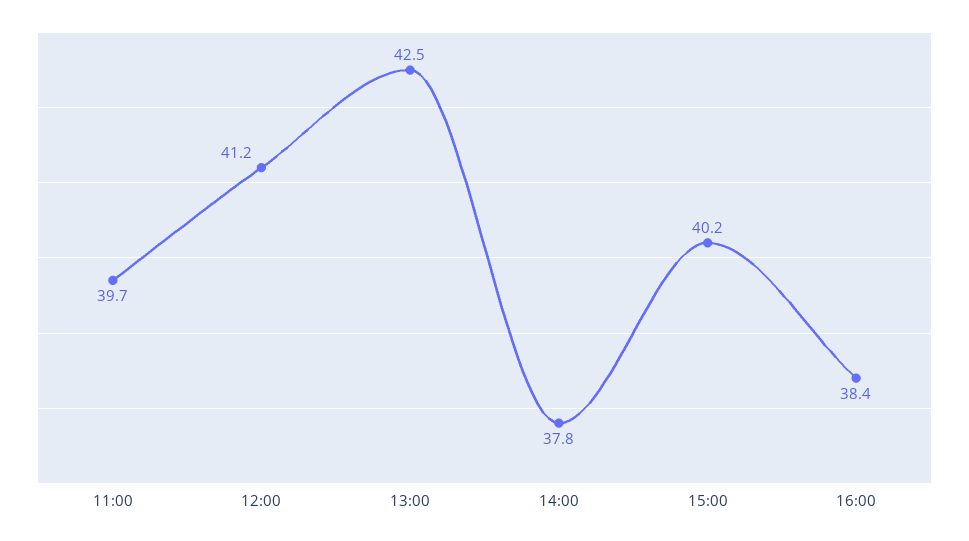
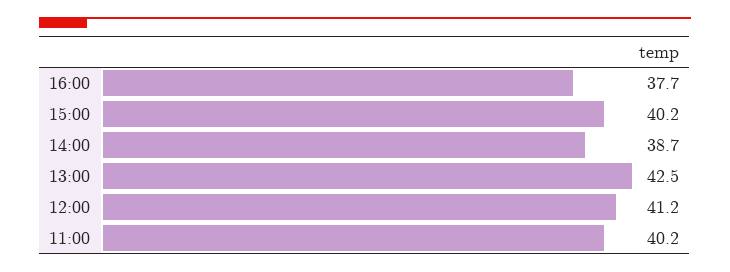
11:00: 39.7 -> 40.2
14:00: 37.8 -> 38.7
16:00: 38.4 -> 37.7

